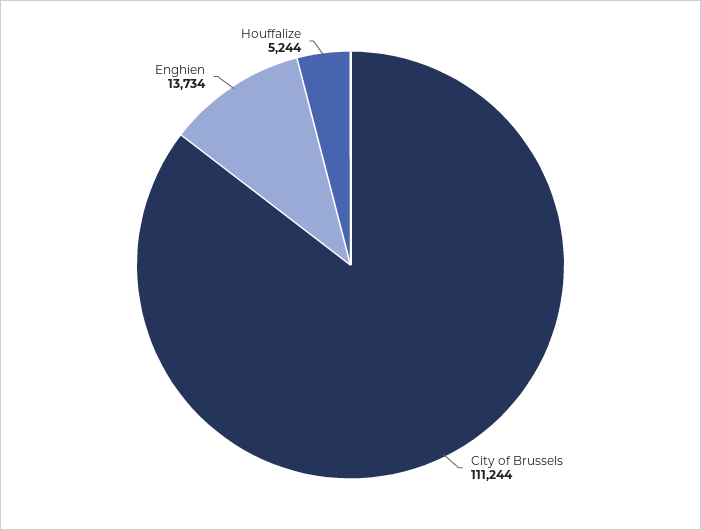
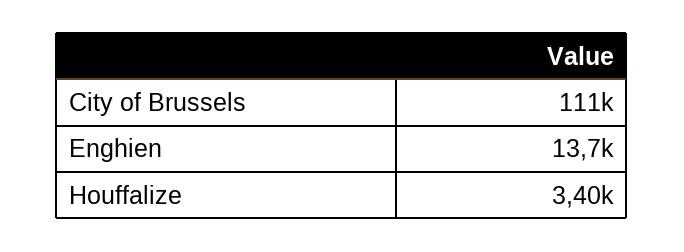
Houffalize: 5244 -> 3400

